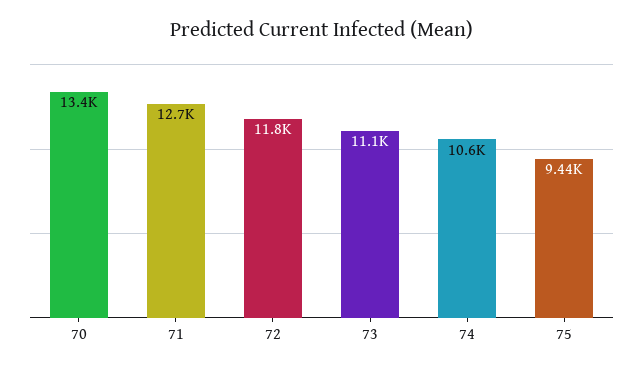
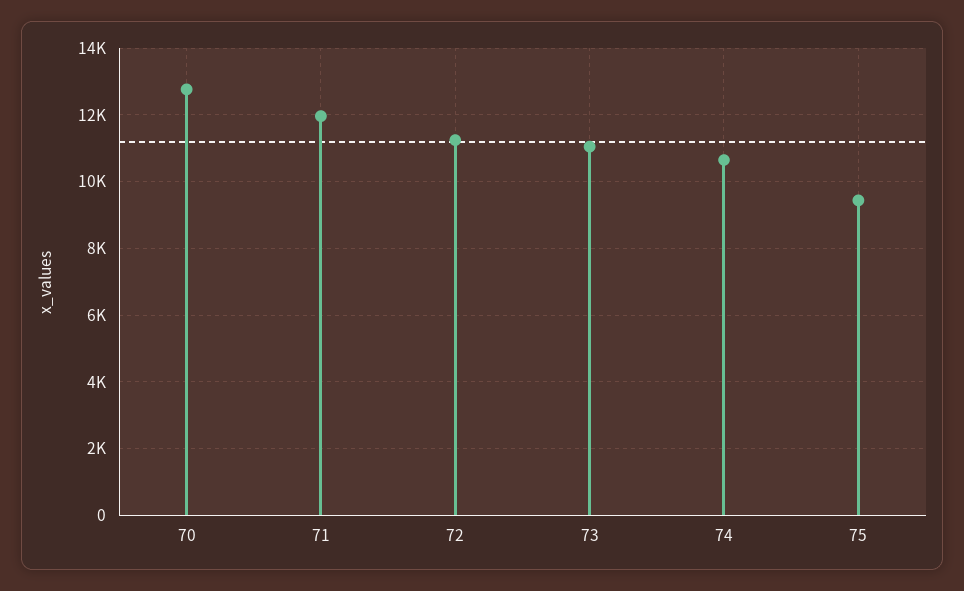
70: 13400 -> 12800
71: 12700 -> 12000
72: 11800 -> 11200

